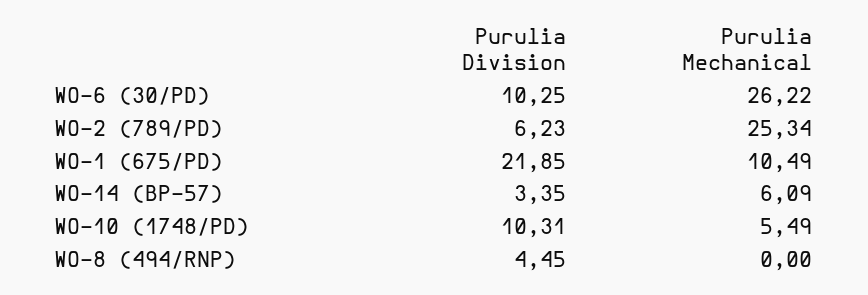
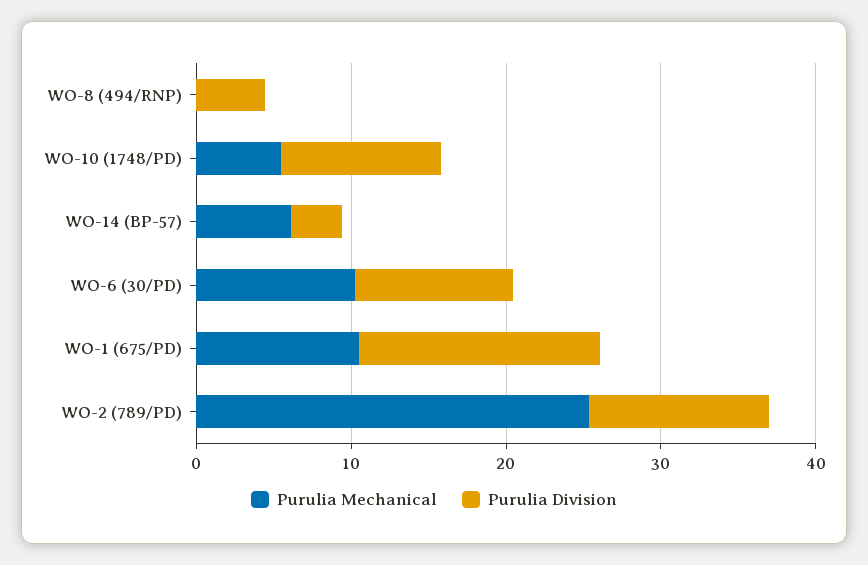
Purulia Mechanical, WO-6 (30/PD): 26.22 -> 10
Purulia Division, WO-2 (789/PD): 6.23 -> 12
Purulia Division, WO-1 (675/PD): 21.85 -> 16

